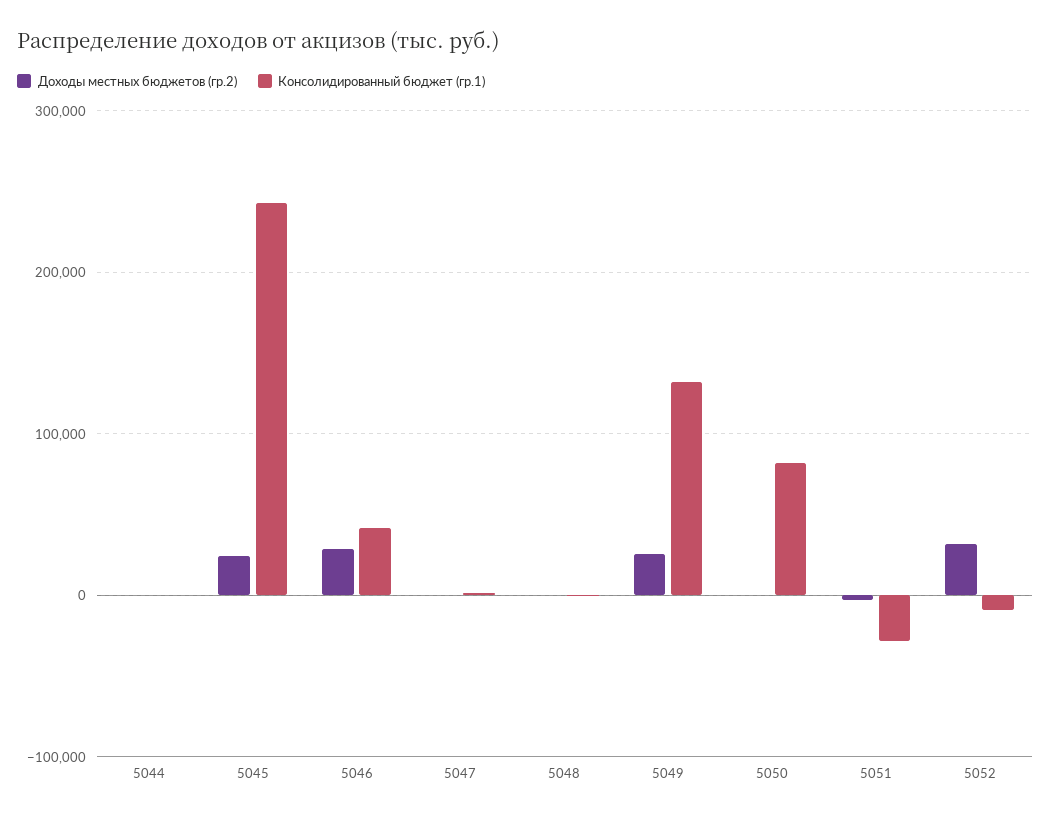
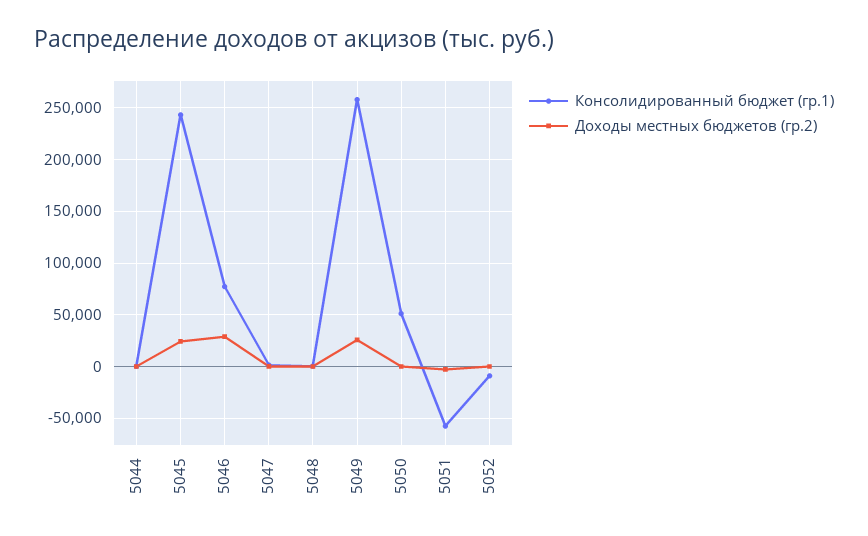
Консолидированный бюджет (гр.1), 5046: 40000 -> 80000
Консолидированный бюджет (гр.1), 5049: 130000 -> 260000
Консолидированный бюджет (гр.1), 5050: 80000 -> 50000
Консолидированный бюджет (гр.1), 5051: -30000 -> -60000
Доходы местных бюджетов (гр.2), 5052: 30000 -> 0

